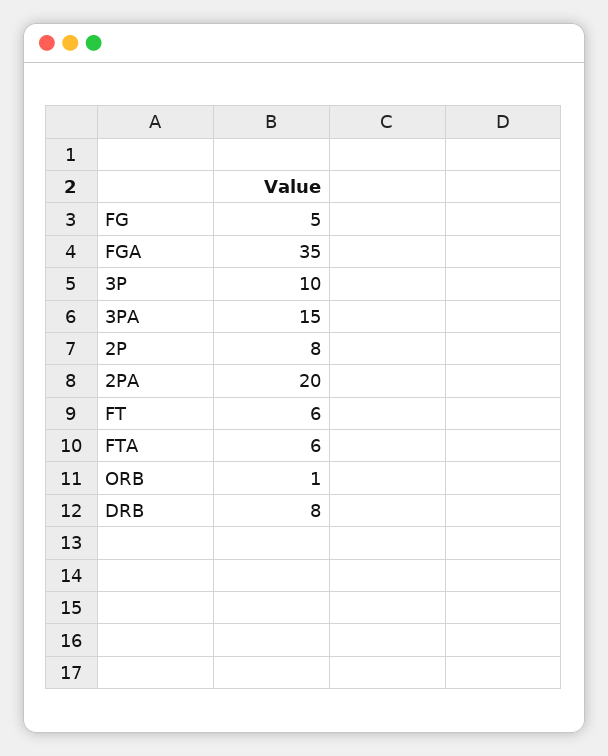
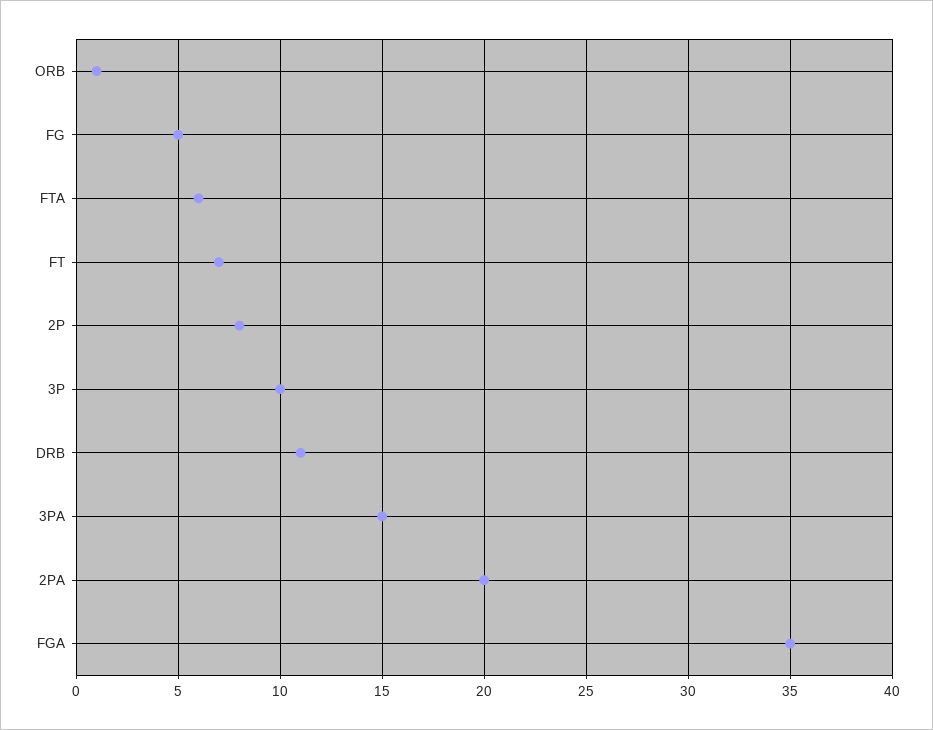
FT: 6 -> 7
DRB: 8 -> 11

